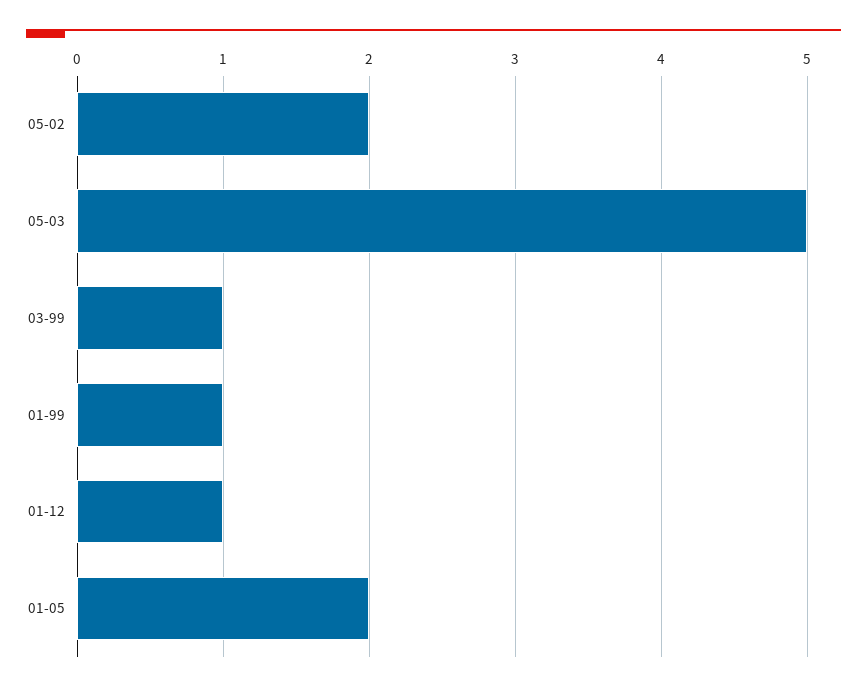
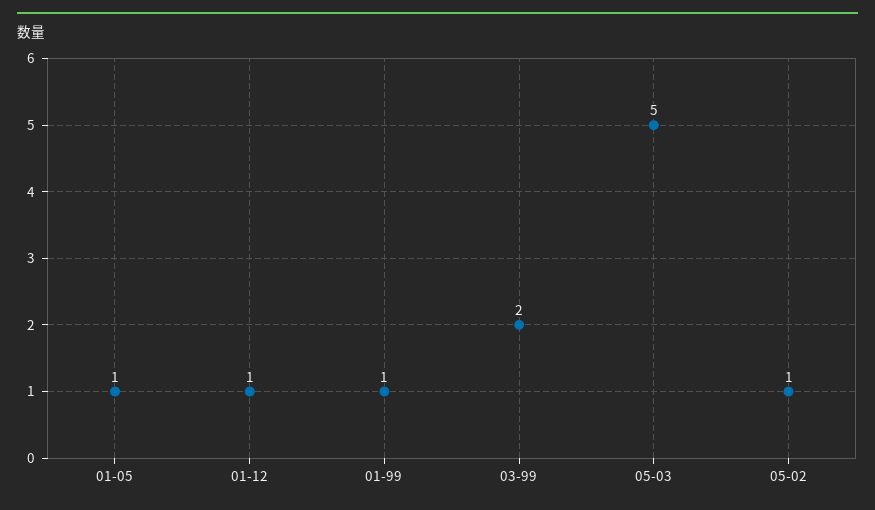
05-02: 2 -> 1
03-99: 1 -> 2
01-05: 2 -> 1

